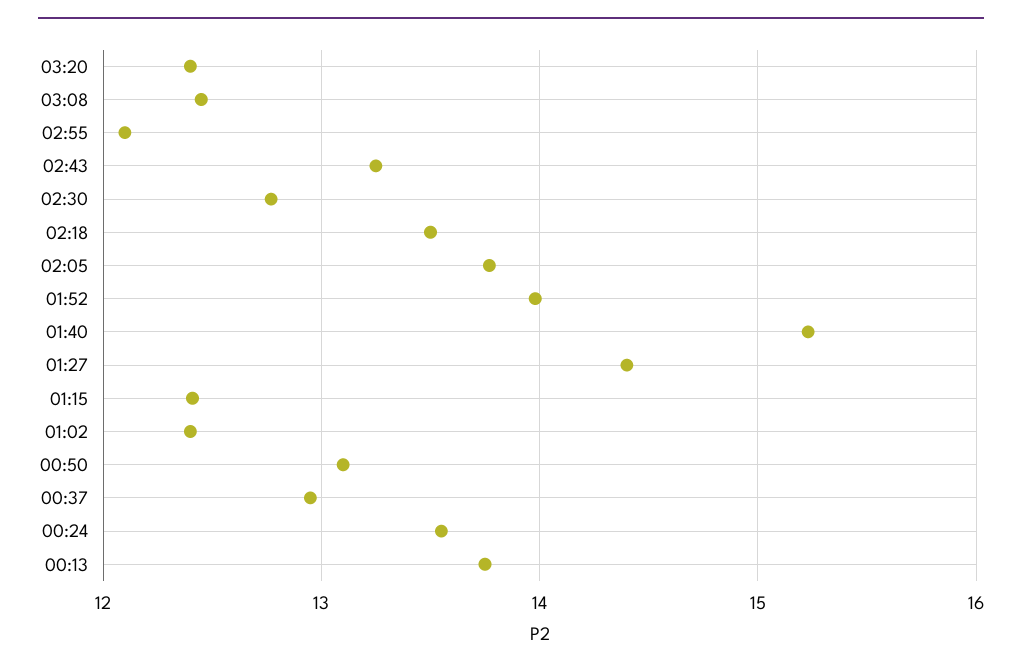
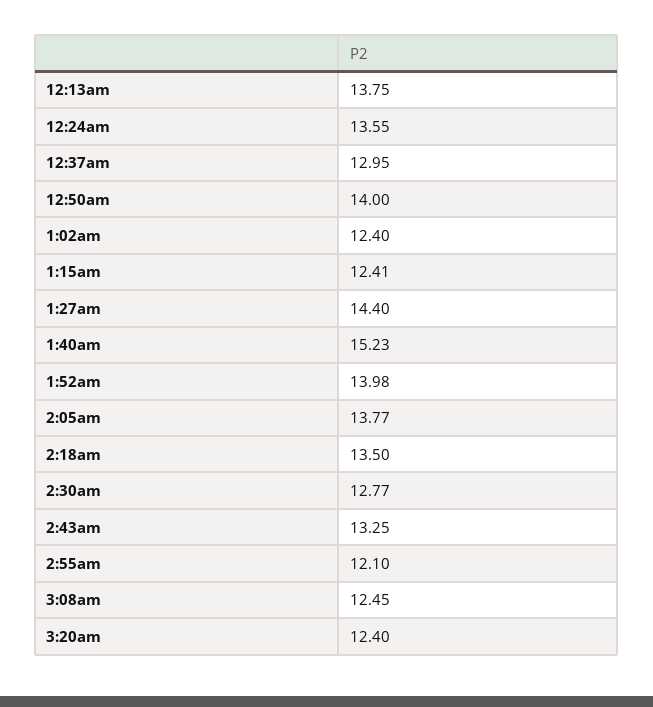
00:50: 13.1 -> 14

